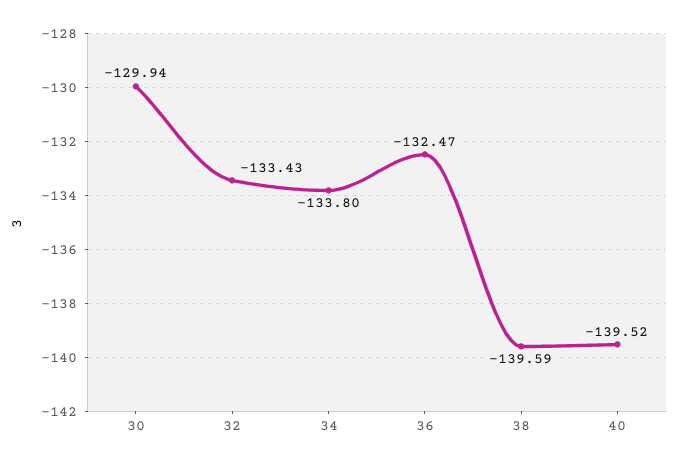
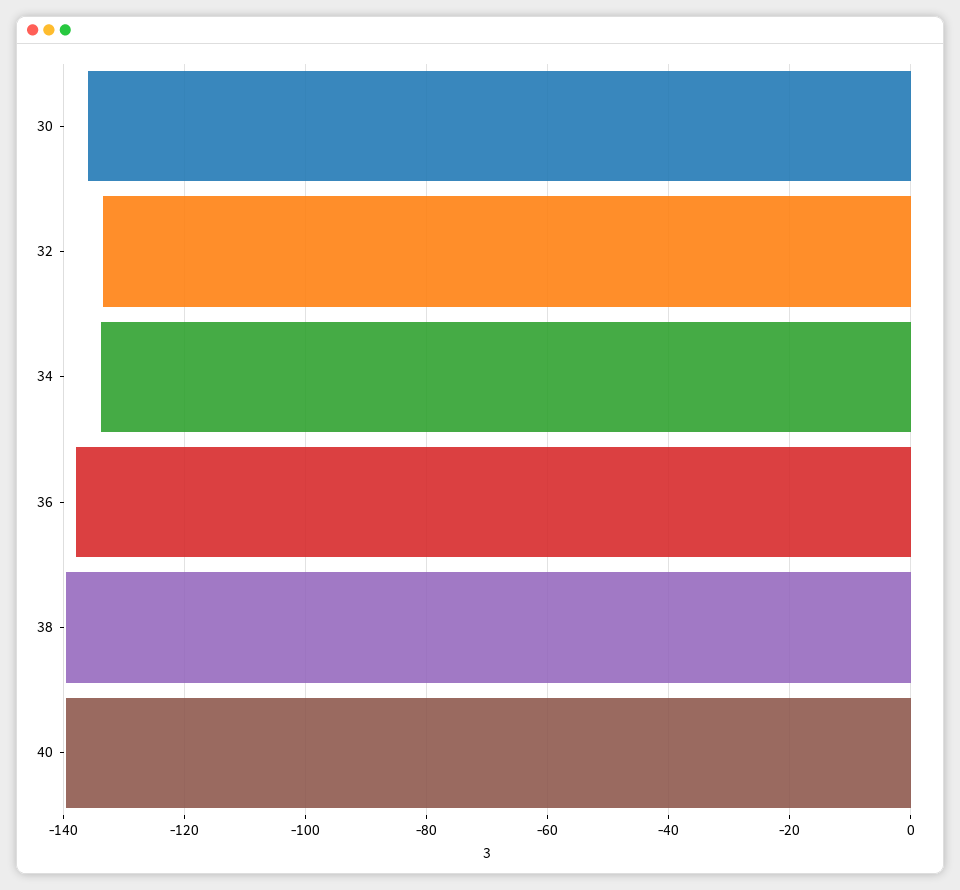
30: -129.94 -> -136
36: -132.47 -> -138

